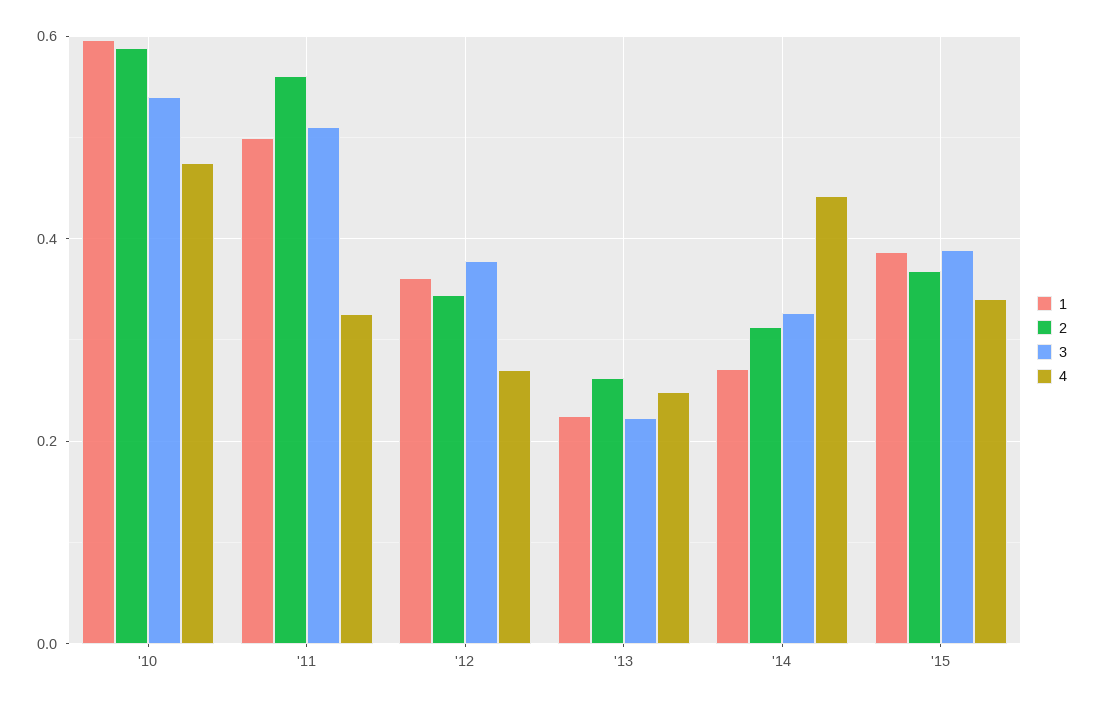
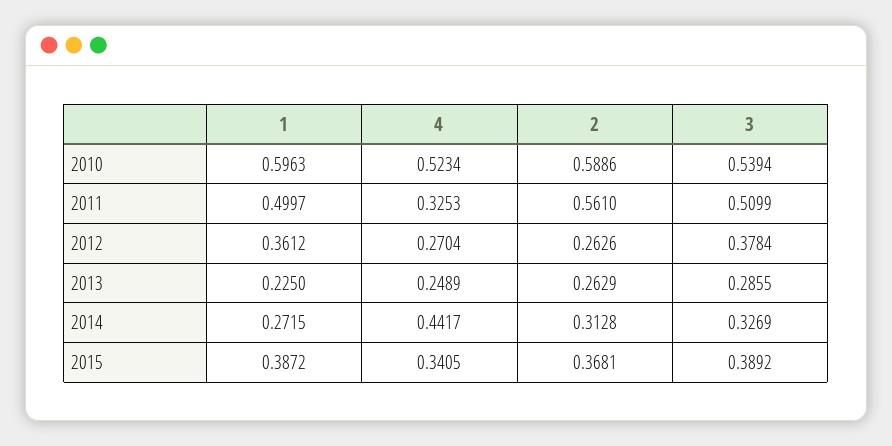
4, '10: 0.48 -> 0.5234
2, '12: 0.34 -> 0.2626
3, '13: 0.22 -> 0.2855

